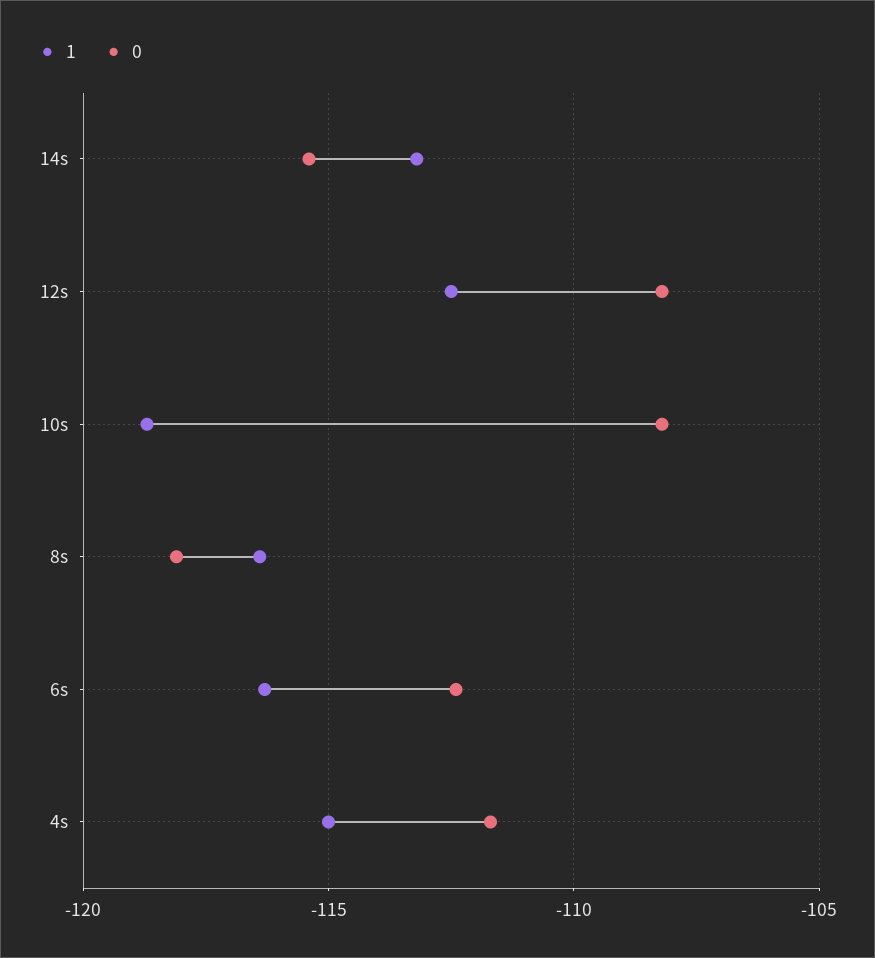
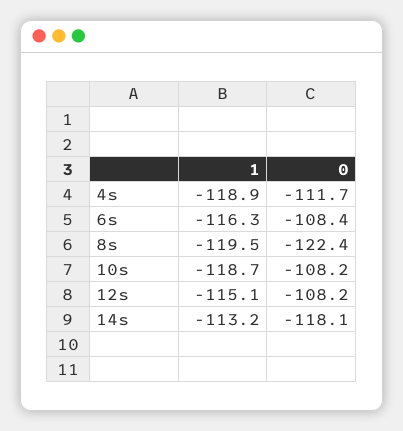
0, 14s: -115.5 -> -118.1
1, 12s: -112.5 -> -115.1
1, 8s: -116.5 -> -119.5
0, 8s: -118 -> -122.4
0, 6s: -112.5 -> -108.4
1, 4s: -115 -> -118.9

